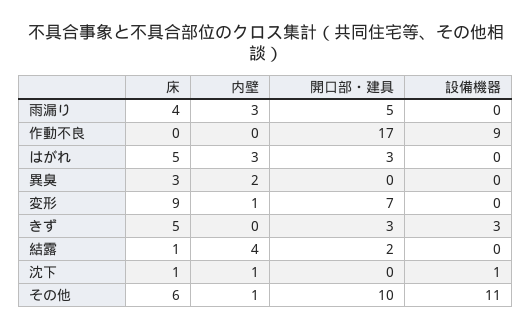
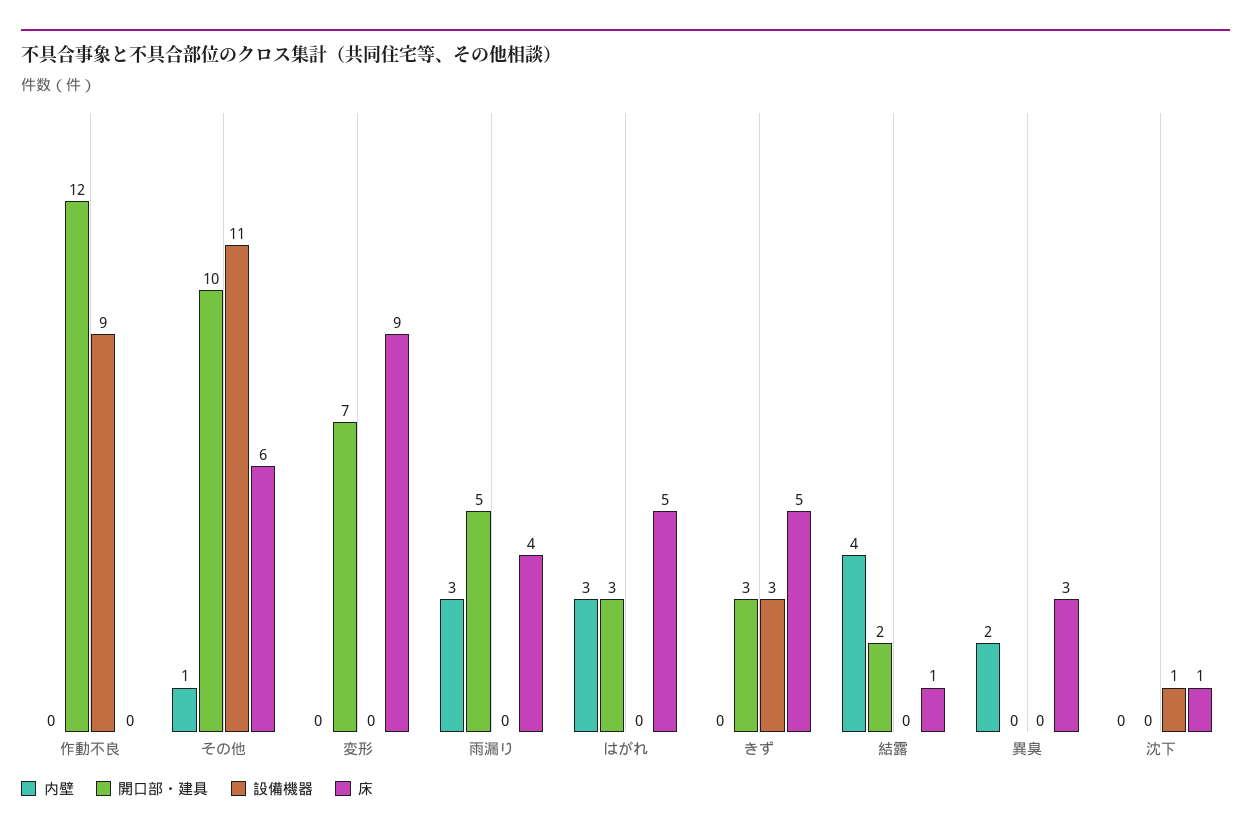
開口部・建具, 作動不良: 17 -> 12
内壁, 変形: 1 -> 0
内壁, 沈下: 1 -> 0

